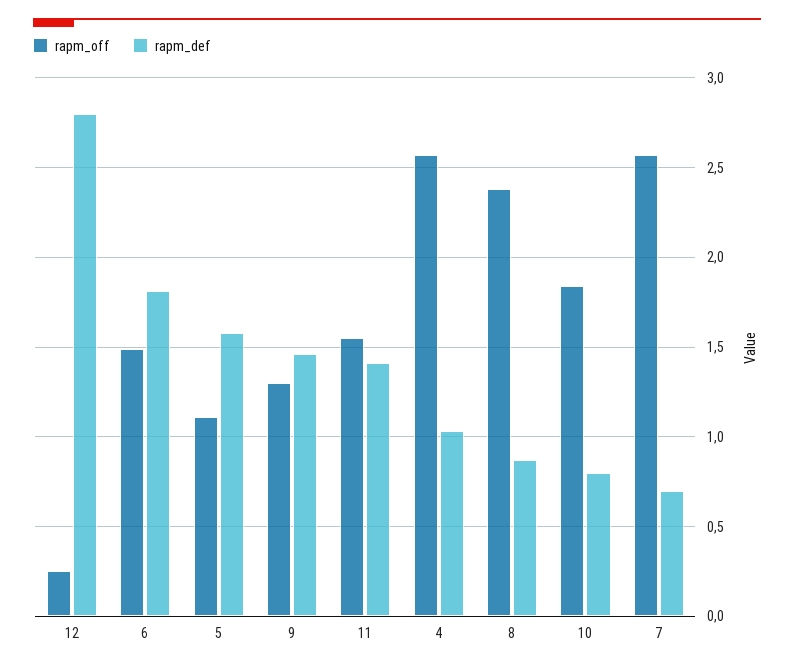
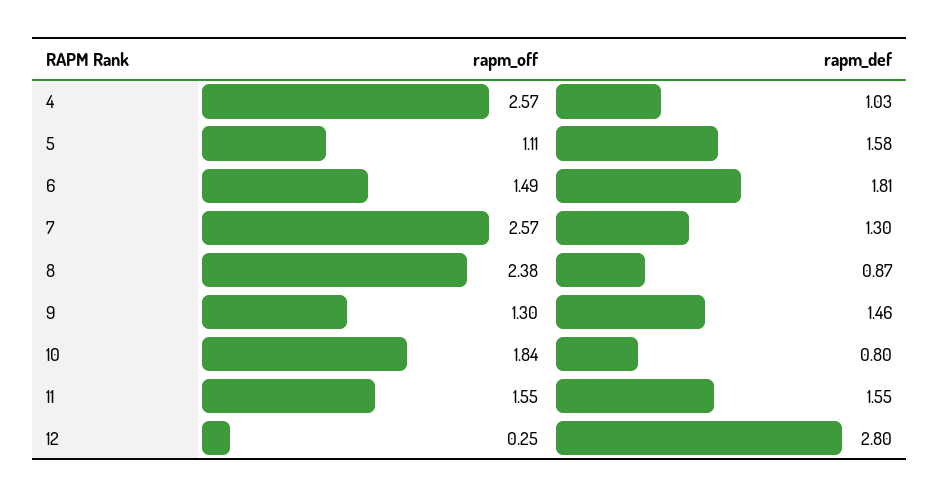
rapm_def, 11: 1.4 -> 1.55
rapm_def, 7: 0.7 -> 1.3

